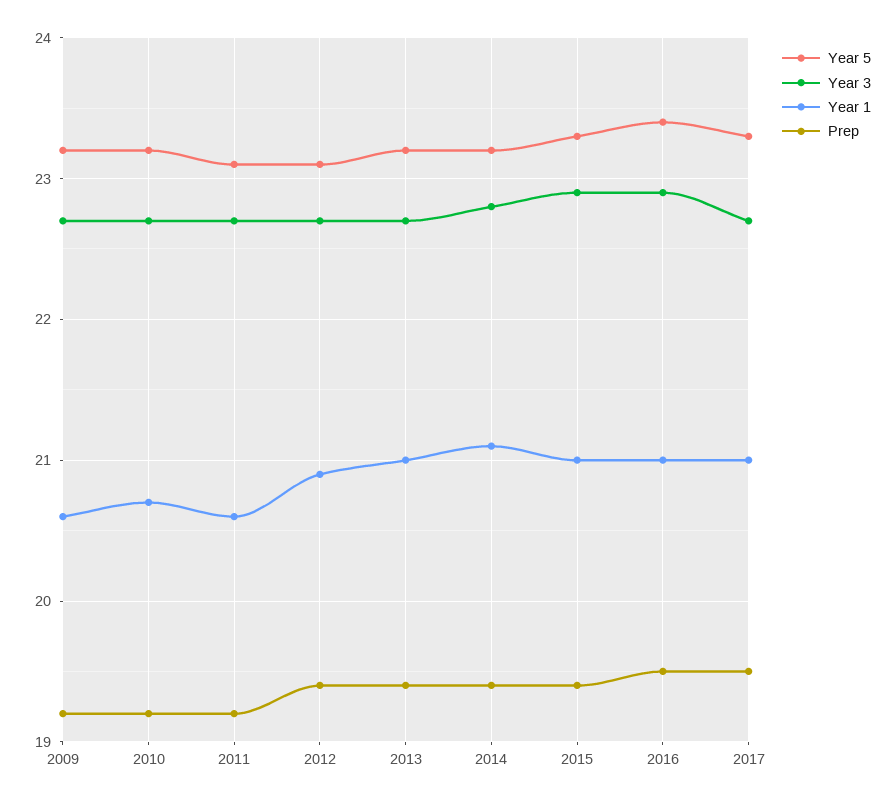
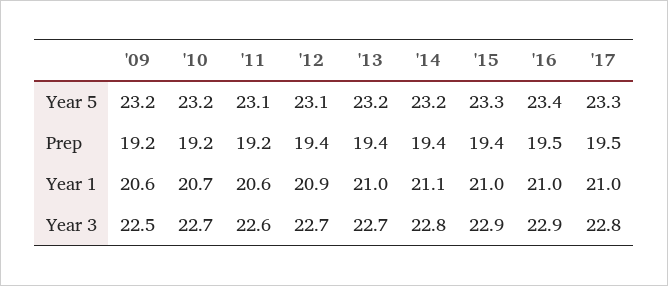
Year 3, 2009: 22.7 -> 22.5
Year 3, 2011: 22.7 -> 22.6
Year 3, 2017: 22.7 -> 22.8

